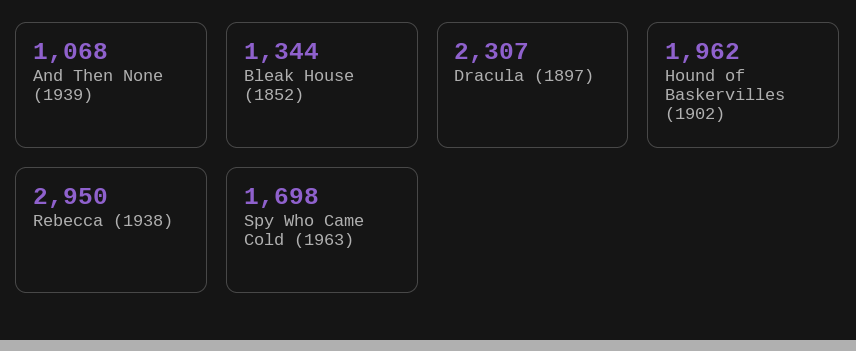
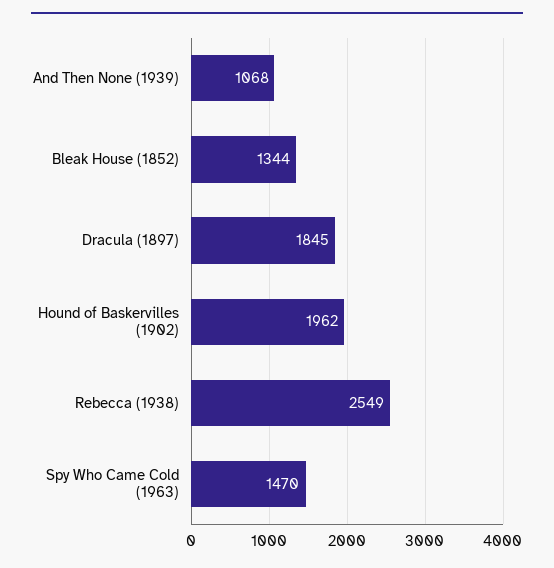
Dracula (1897): 2307 -> 1845
Rebecca (1938): 2950 -> 2549
Spy Who Came Cold (1963): 1698 -> 1470

